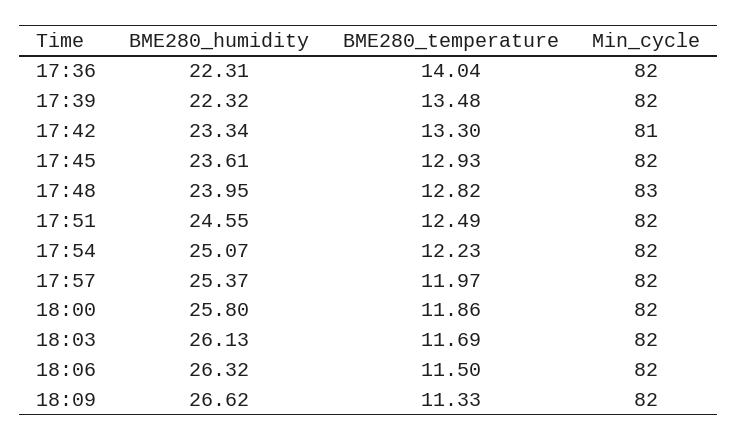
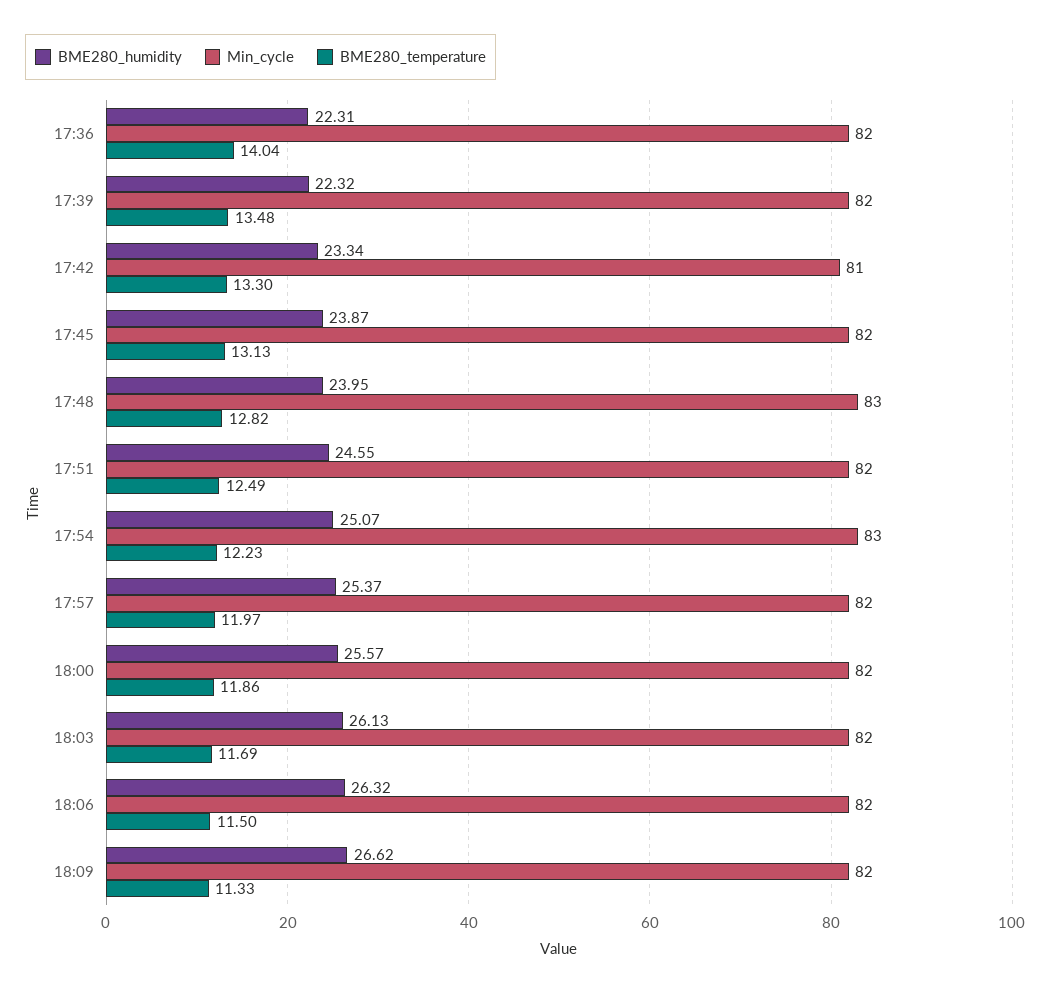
BME280_humidity, 17:45: 23.61 -> 23.87
BME280_temperature, 17:45: 12.93 -> 13.13
Min_cycle, 17:54: 82 -> 83
BME280_humidity, 18:00: 25.8 -> 25.57

